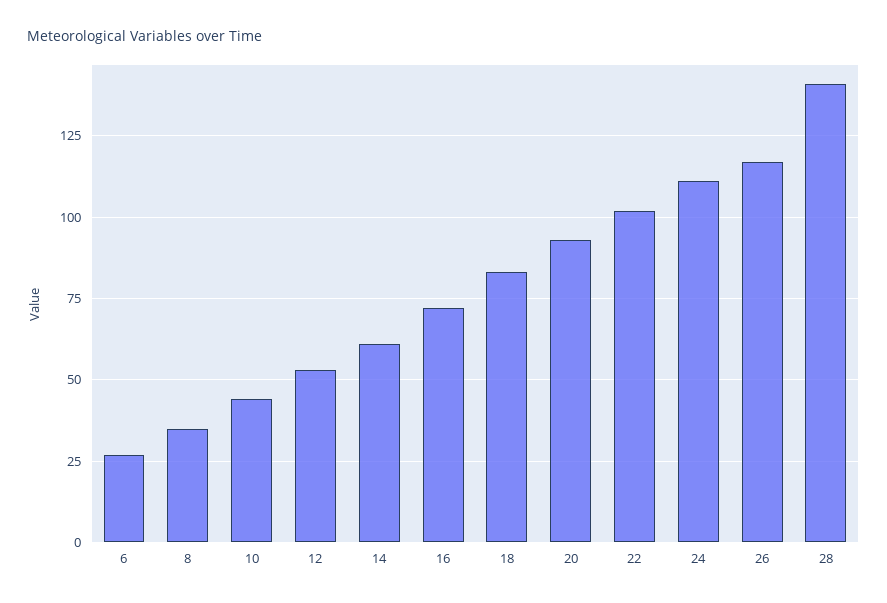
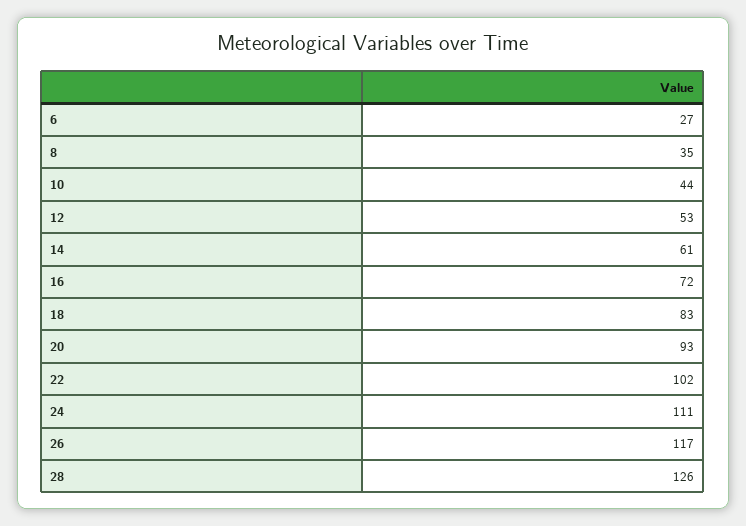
28: 140 -> 126

